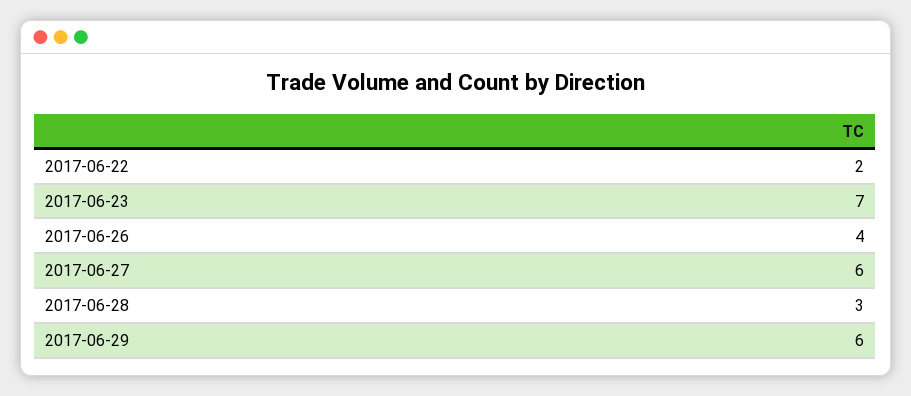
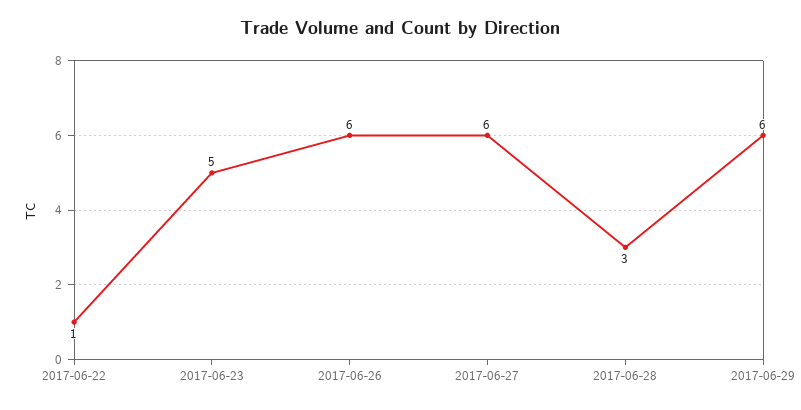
2017-06-22: 2 -> 1
2017-06-23: 7 -> 5
2017-06-26: 4 -> 6

